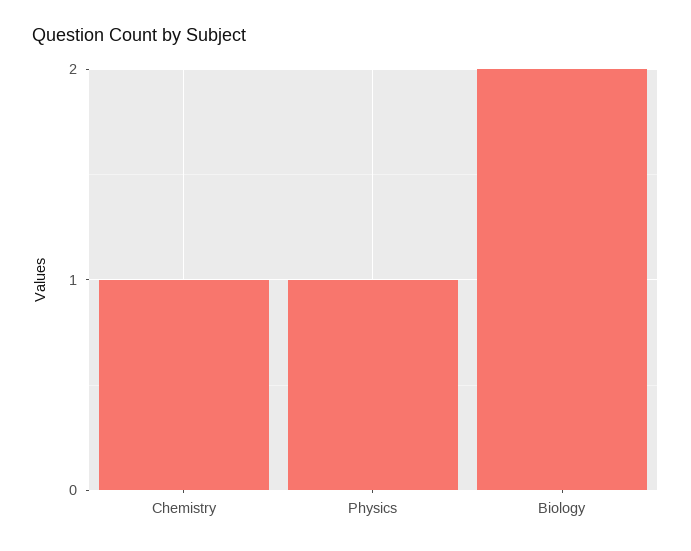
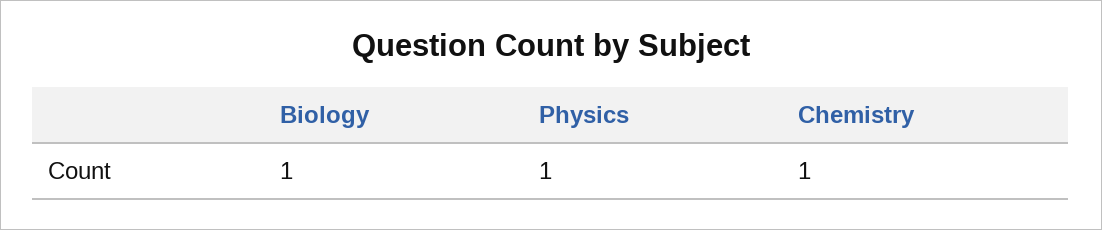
Biology: 2 -> 1

